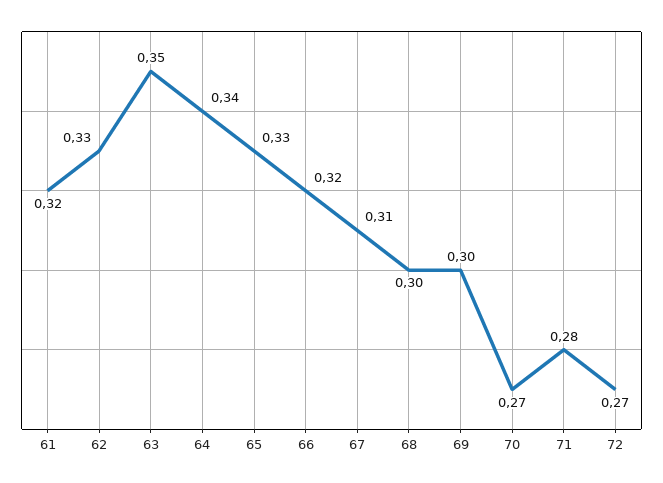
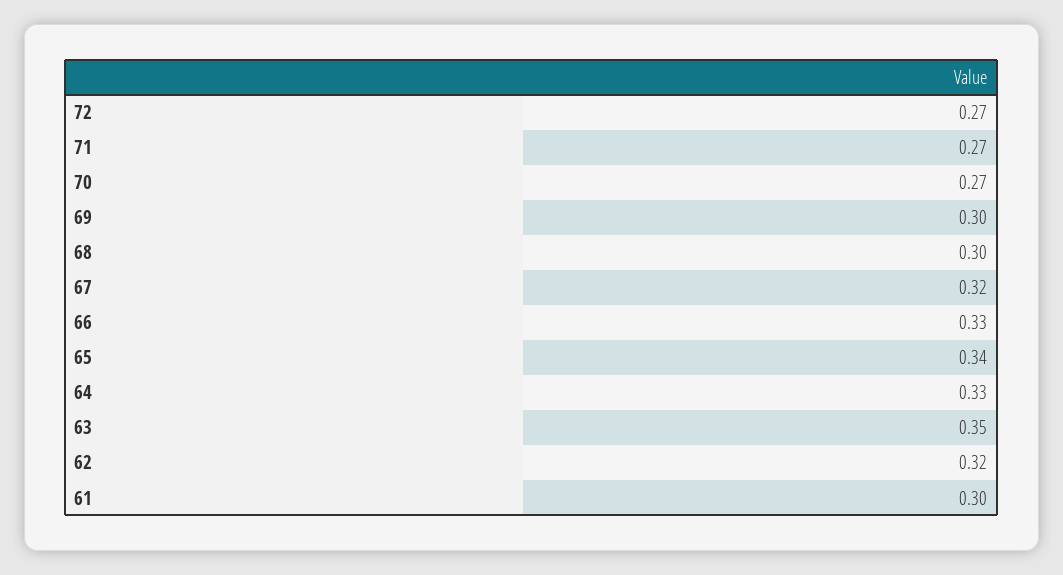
61: 0.32 -> 0.3
62: 0.33 -> 0.32
64: 0.34 -> 0.33
65: 0.33 -> 0.34
66: 0.32 -> 0.33
67: 0.31 -> 0.32
71: 0.28 -> 0.27

